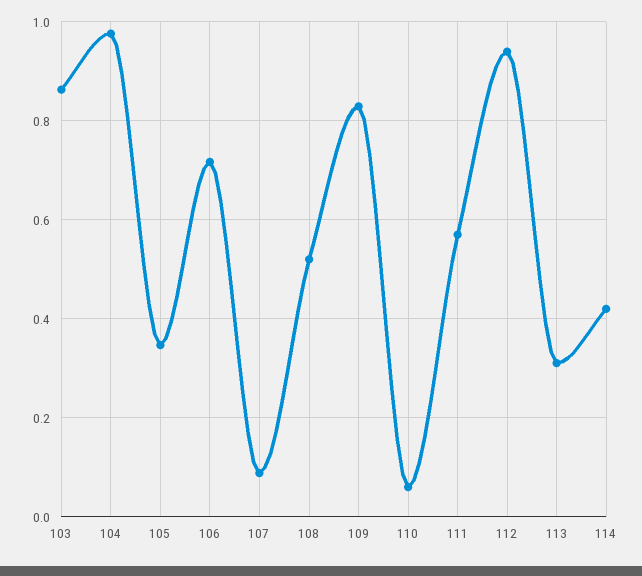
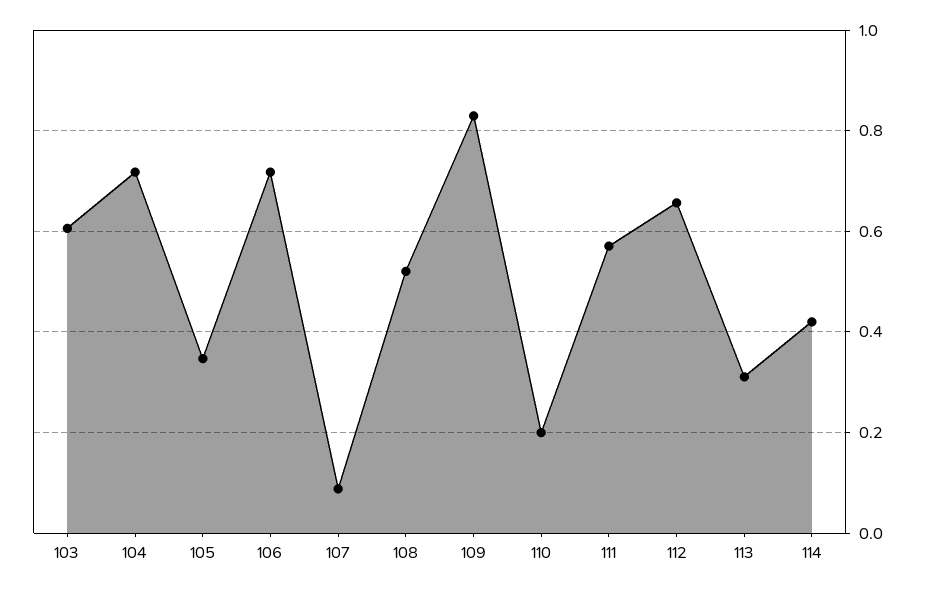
103: 0.86 -> 0.6
104: 0.98 -> 0.72
110: 0.06 -> 0.2
112: 0.94 -> 0.66

